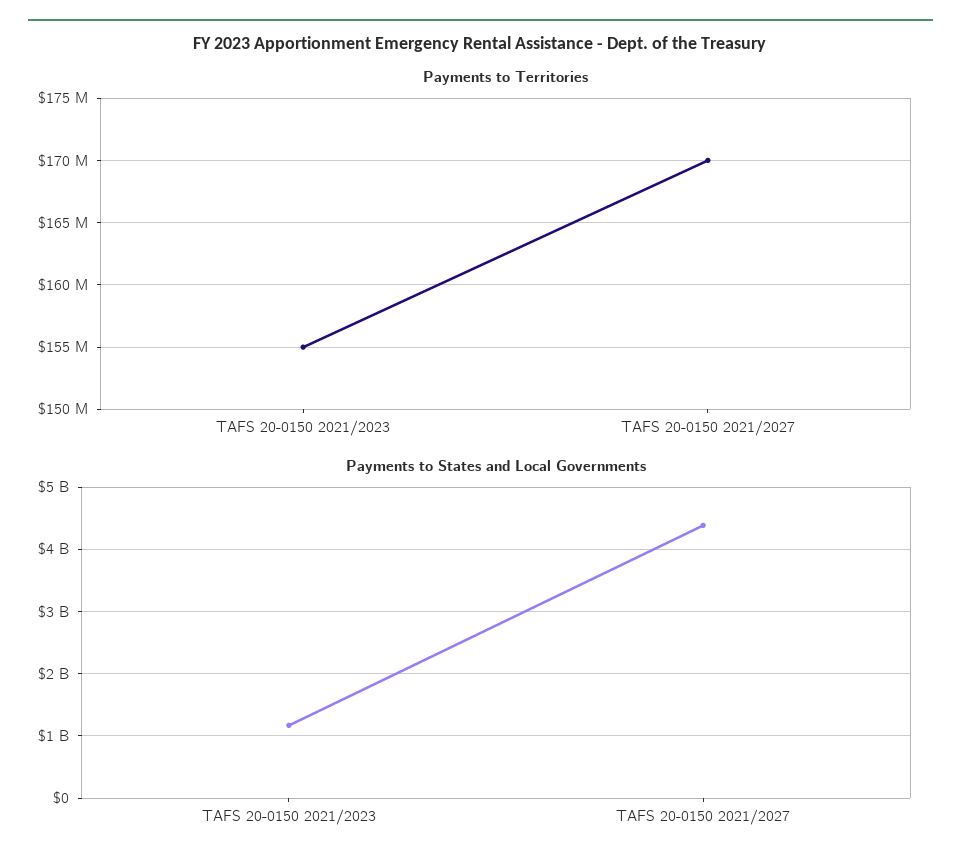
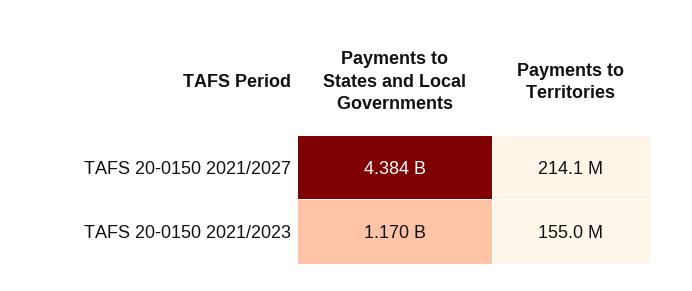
Payments to Territories, TAFS 20-0150 2021/2027: 170000000 -> 214100000

